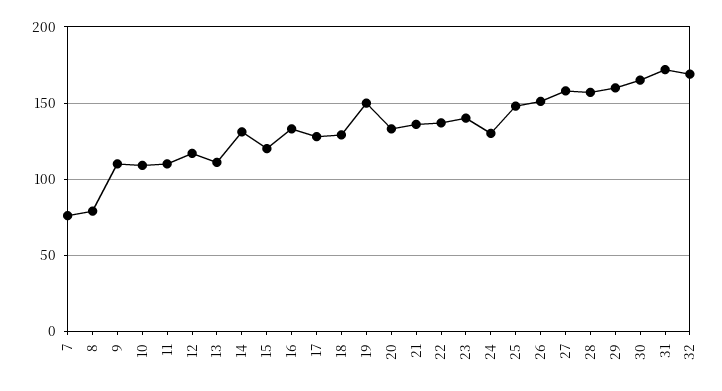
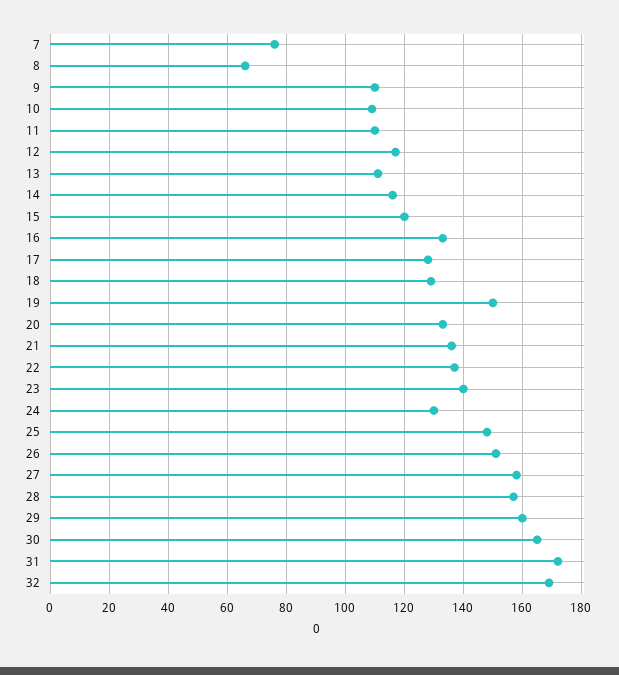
8: 80 -> 65
14: 130 -> 115

